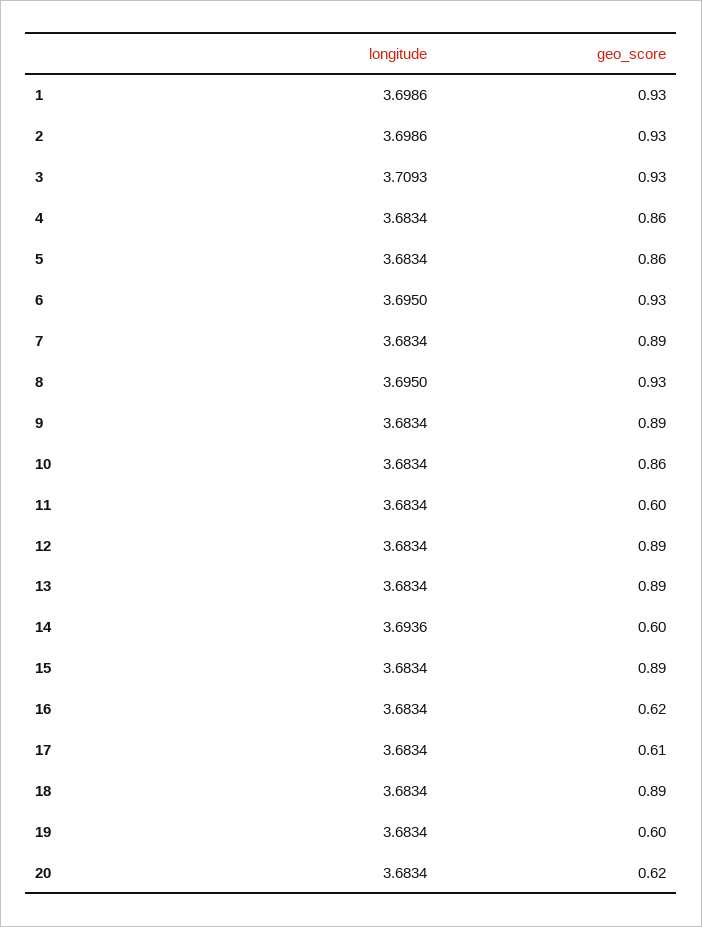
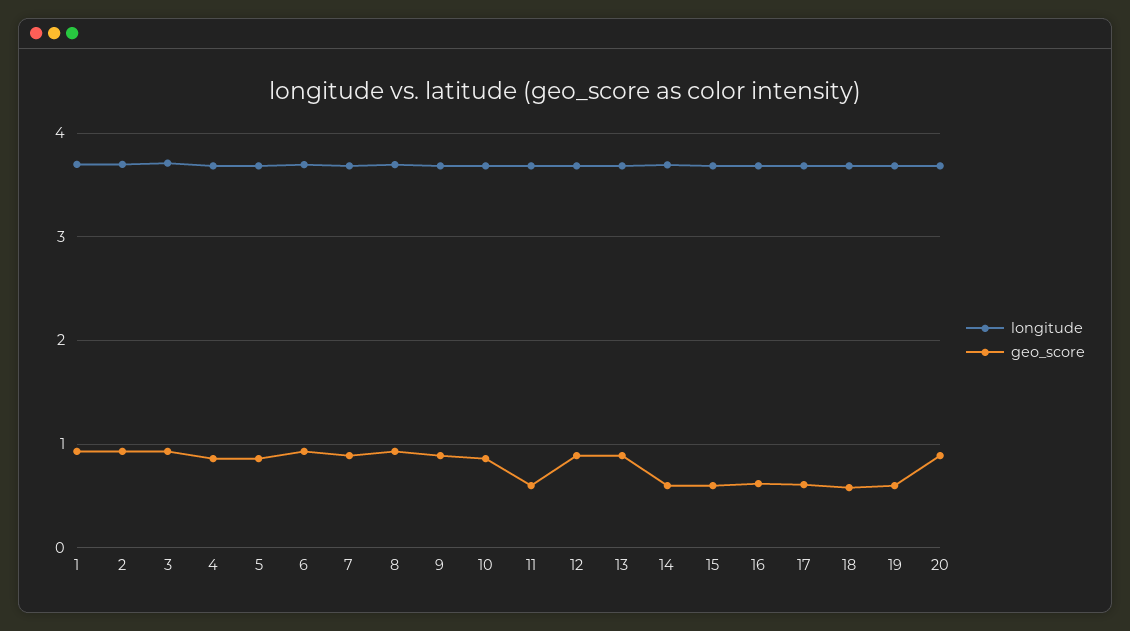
geo_score, 15: 0.89 -> 0.6
geo_score, 18: 0.89 -> 0.6
geo_score, 20: 0.62 -> 0.9

